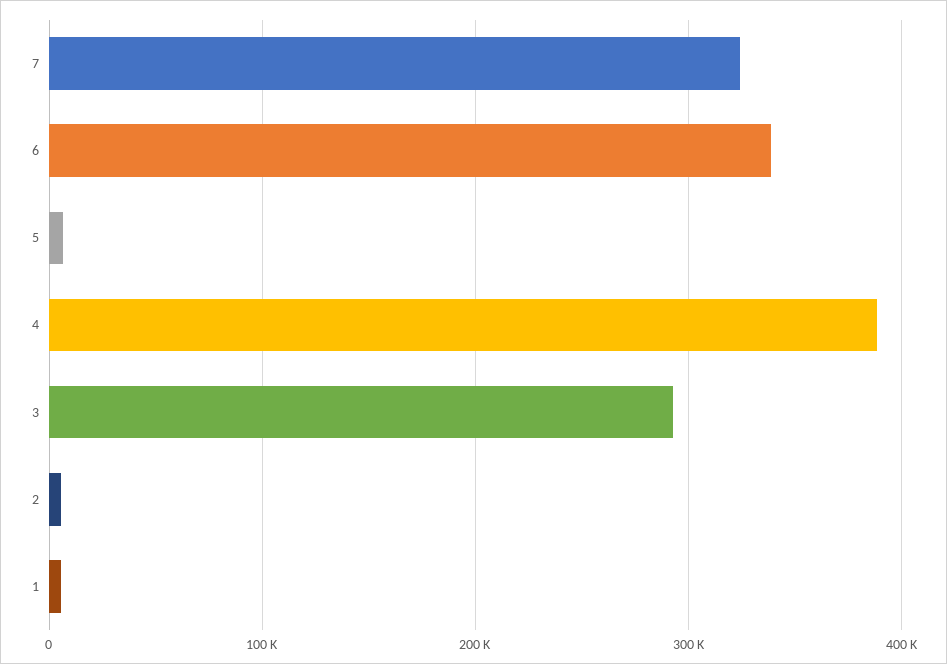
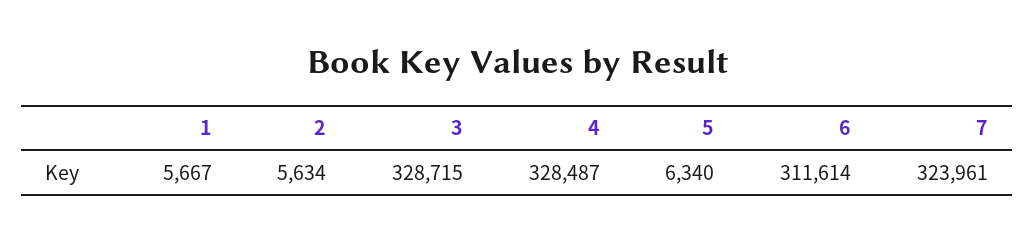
6: 340000 -> 311614
4: 390000 -> 328487
3: 290000 -> 328715

